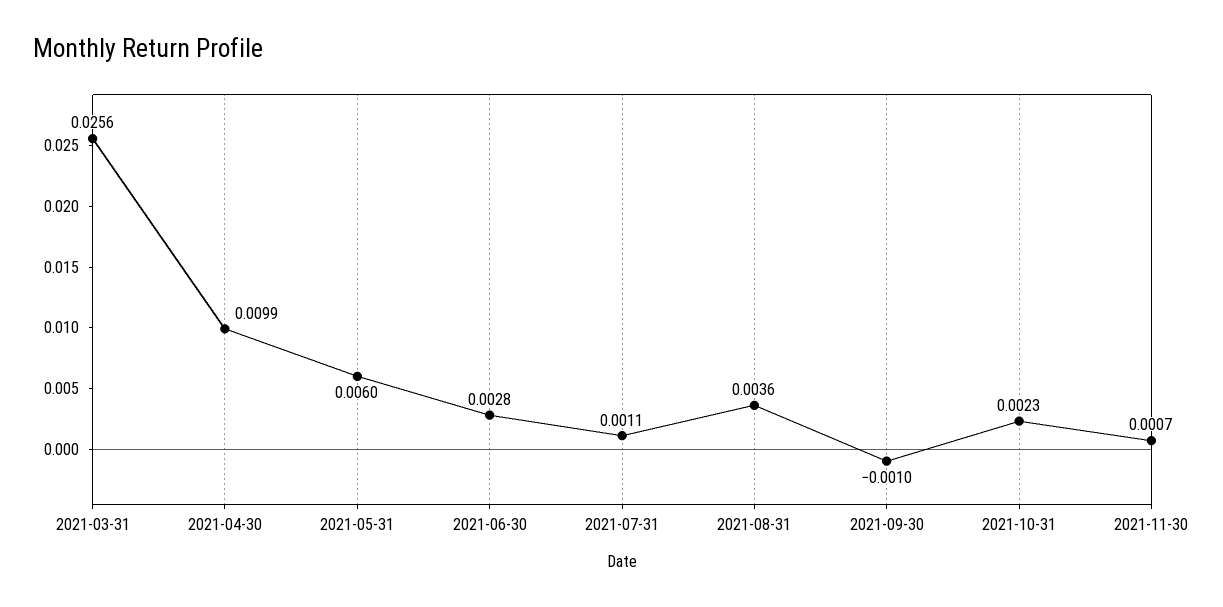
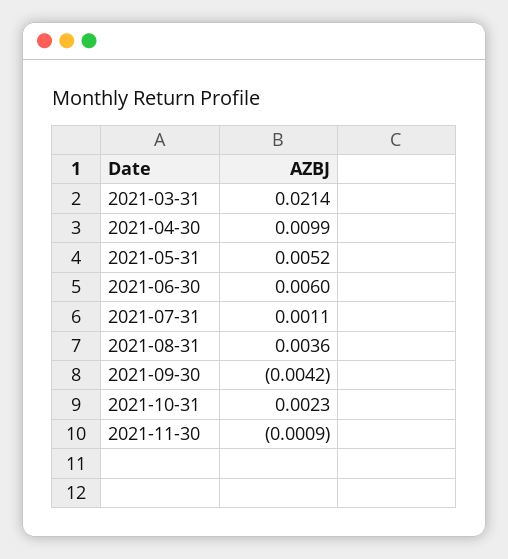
2021-03-31: 0.0256 -> 0.0214
2021-05-31: 0.006 -> 0.0052
2021-06-30: 0.0028 -> 0.006
2021-09-30: -0.001 -> -0.0042
2021-11-30: 0.0007 -> -0.0009

